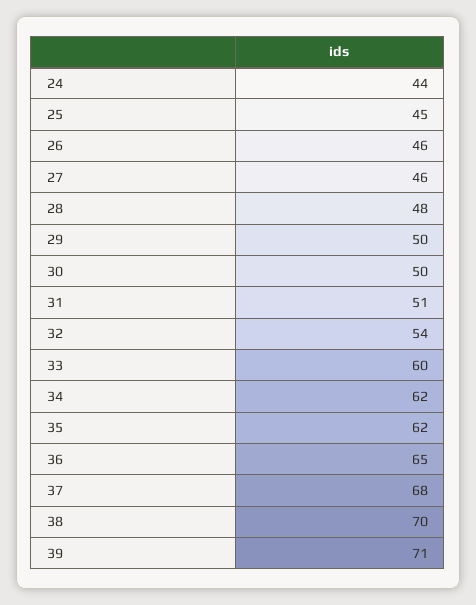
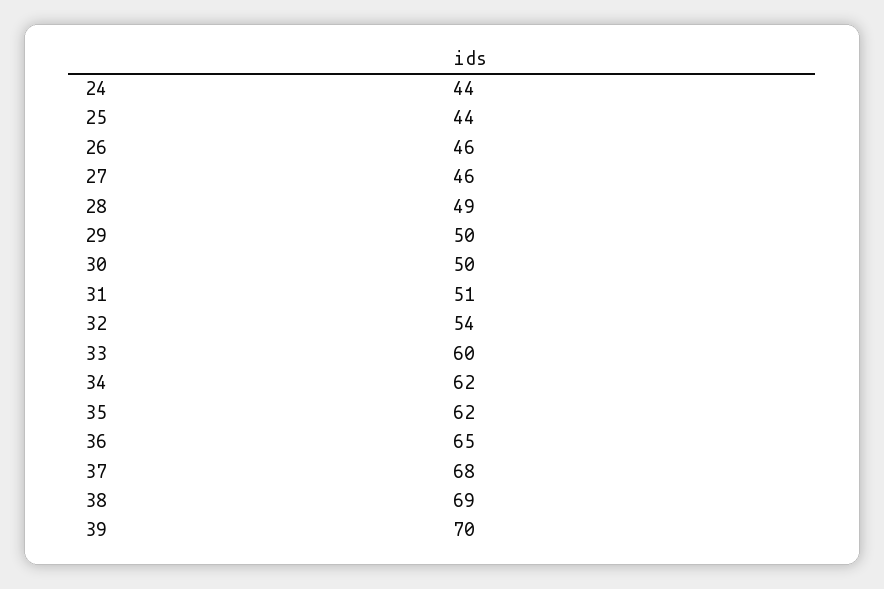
25: 45 -> 44
28: 48 -> 49
38: 70 -> 69
39: 71 -> 70

